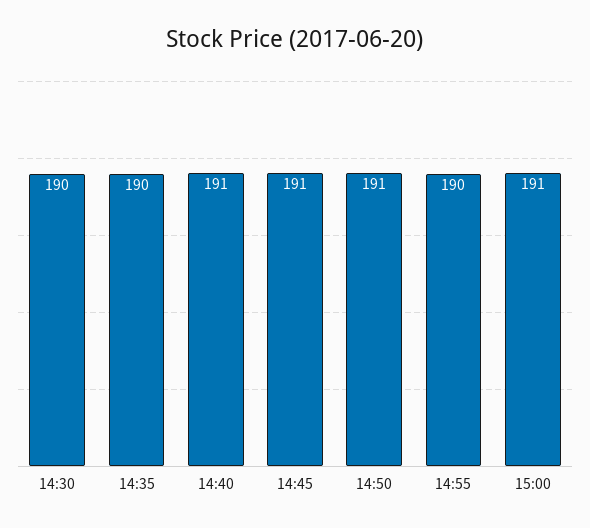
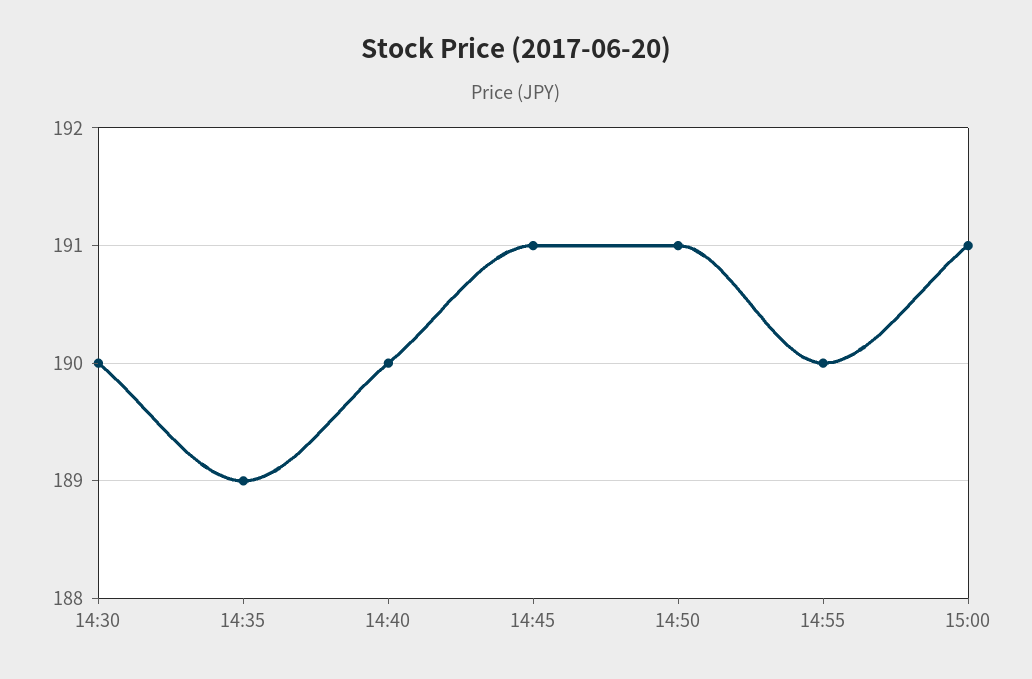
14:35: 190 -> 189
14:40: 191 -> 190

